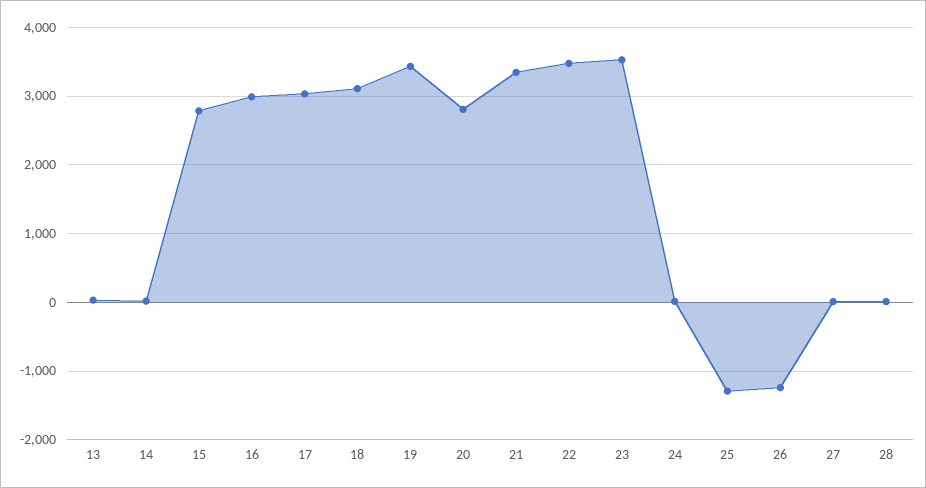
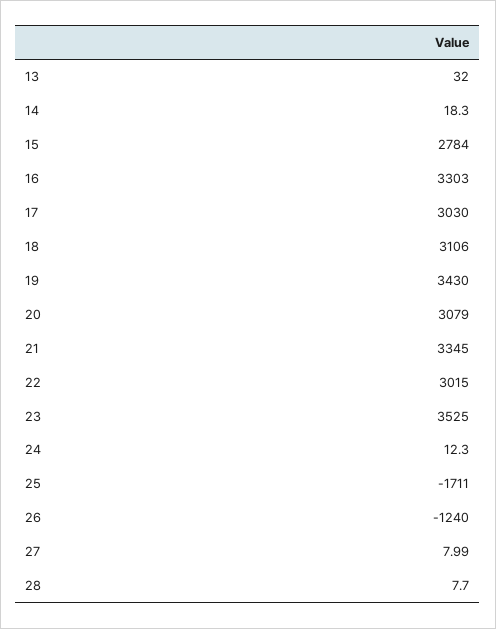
16: 3000 -> 3303
20: 2800 -> 3079
22: 3500 -> 3015
25: -1300 -> -1711

